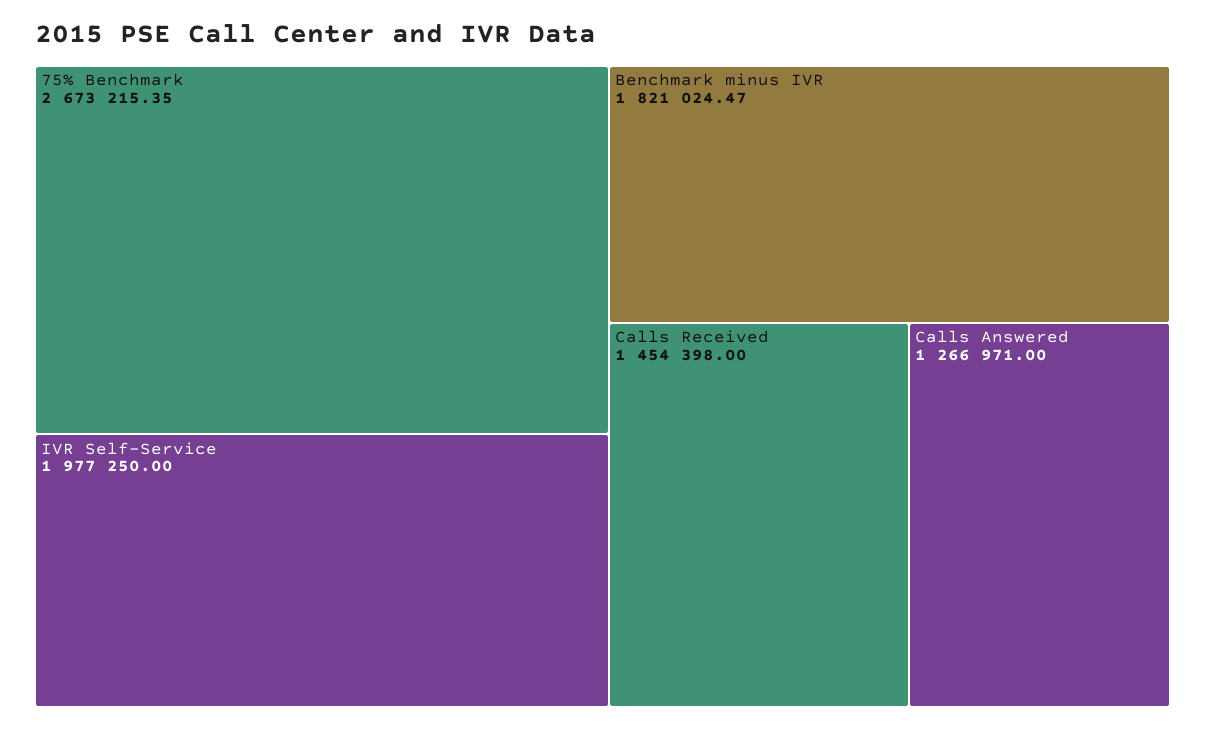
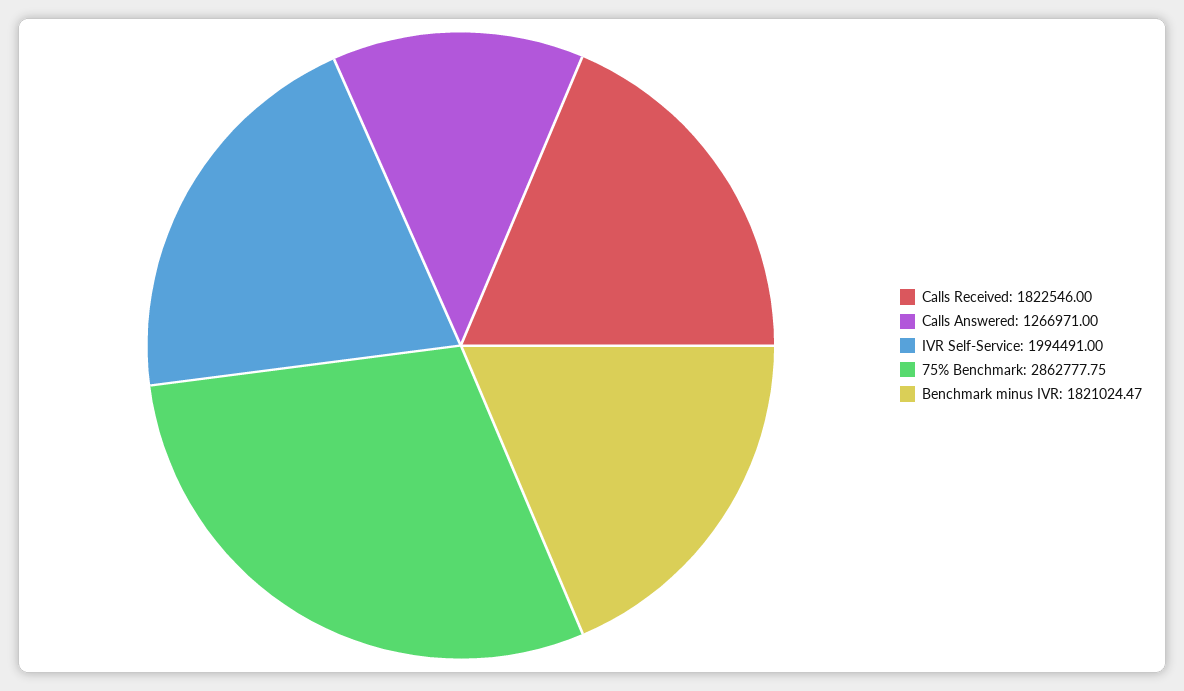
75% Benchmark: 2673215.35 -> 2862777.75
IVR Self-Service: 1977250 -> 1994491
Calls Received: 1454398 -> 1822546

